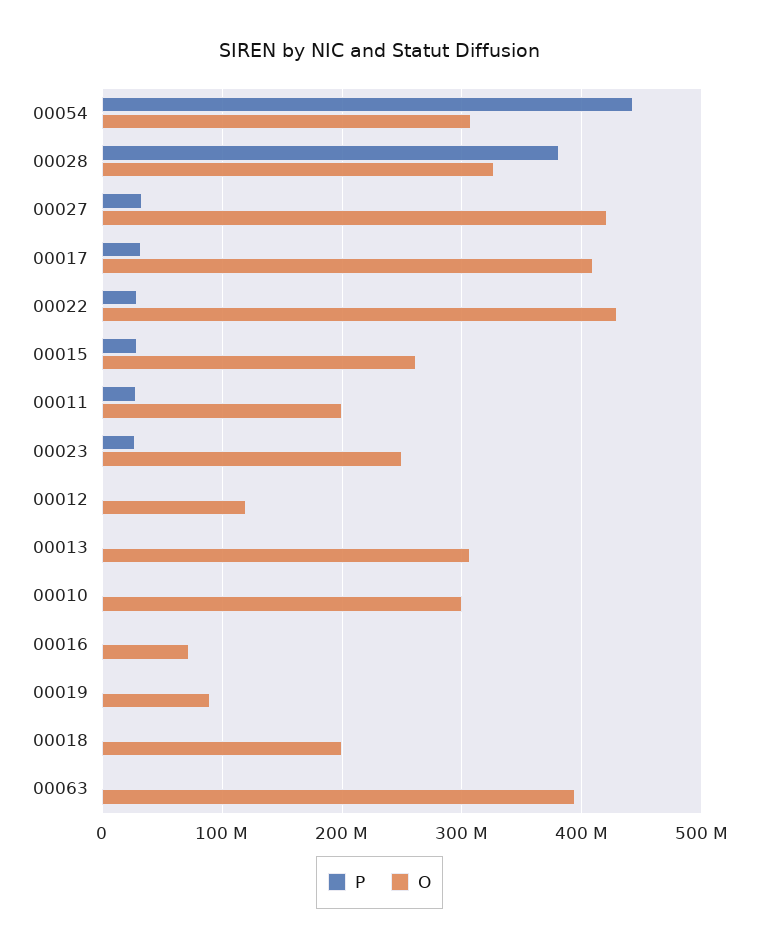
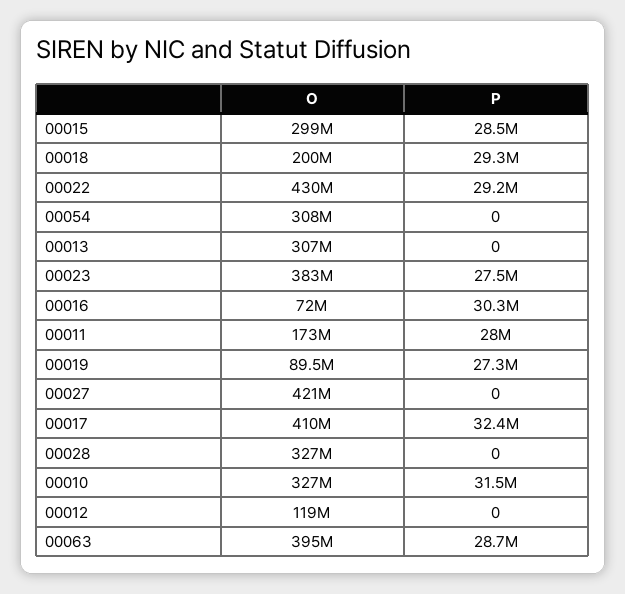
P, 00054: 440000000 -> 0
P, 00028: 380000000 -> 0
P, 00027: 30000000 -> 0
O, 00015: 260000000 -> 299000000
O, 00011: 200000000 -> 173000000
O, 00023: 250000000 -> 383000000
P, 00010: 0 -> 31500000
O, 00010: 300000000 -> 327000000
P, 00016: 0 -> 30300000
P, 00019: 0 -> 27300000
P, 00018: 0 -> 29300000
P, 00063: 0 -> 28700000

